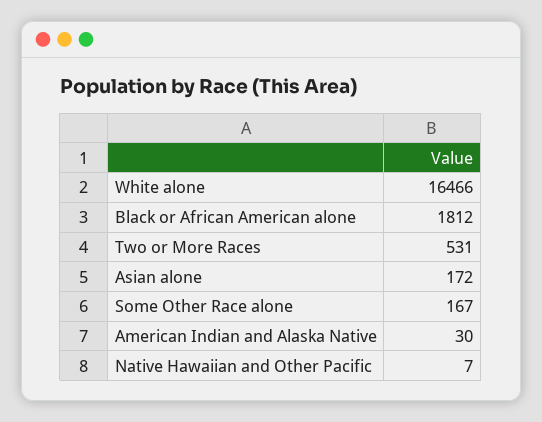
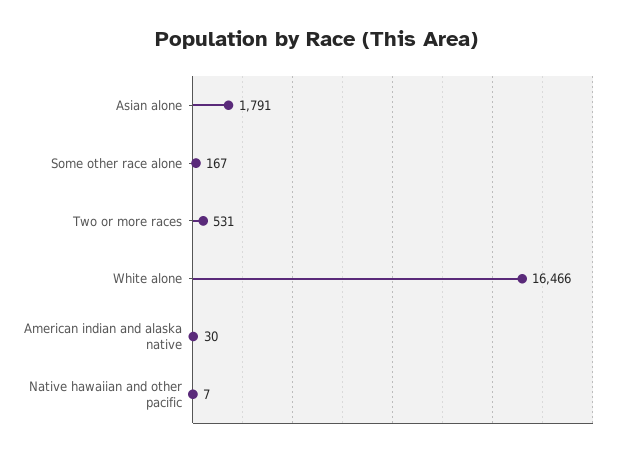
Black or African American alone: 1812 -> none
Asian alone: 172 -> 1791

